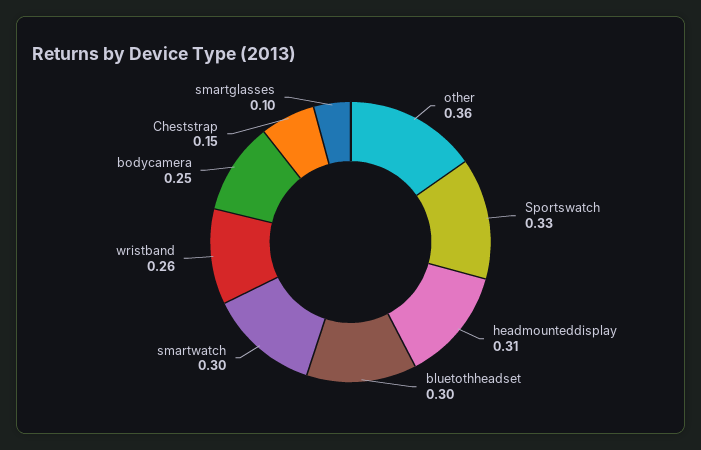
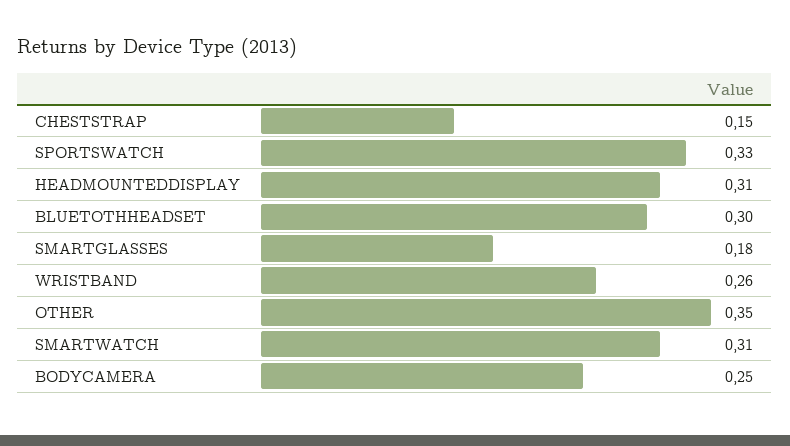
other: 0.36 -> 0.35
smartwatch: 0.3 -> 0.31
smartglasses: 0.1 -> 0.18

